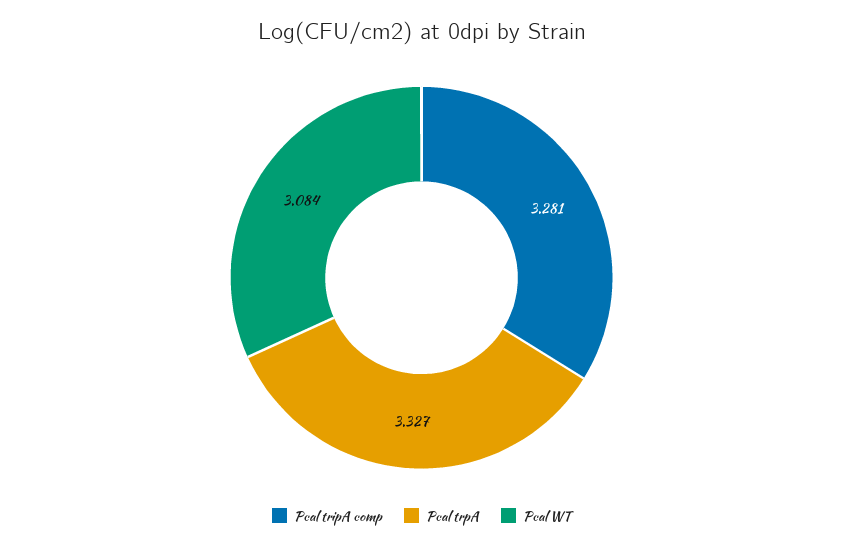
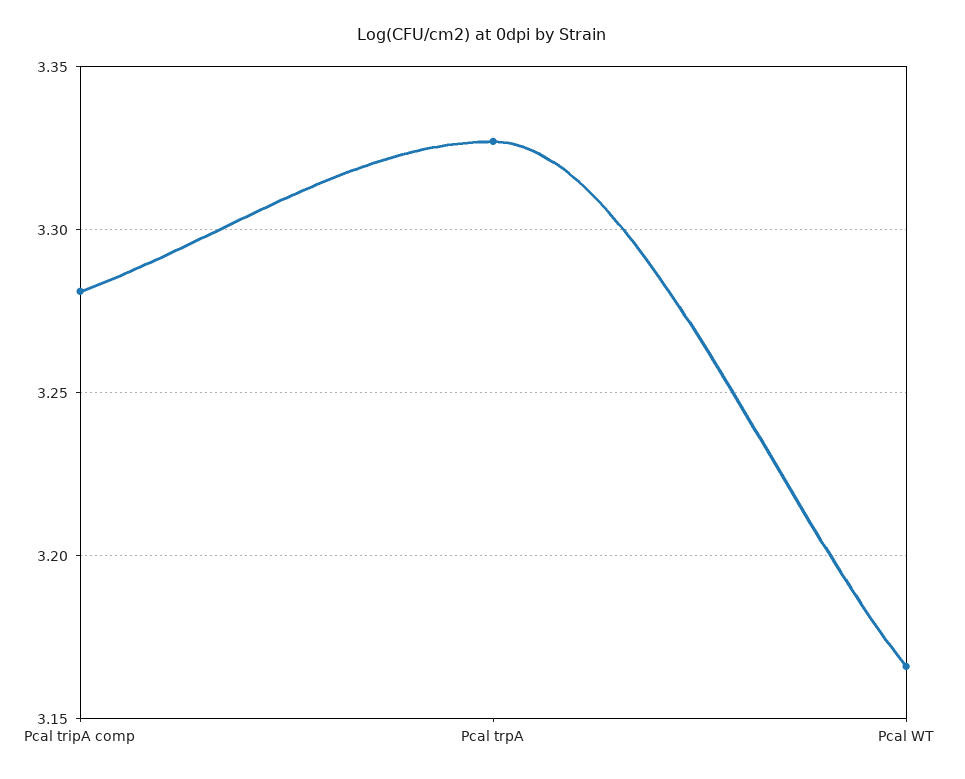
Pcal WT: 3.084 -> 3.165

